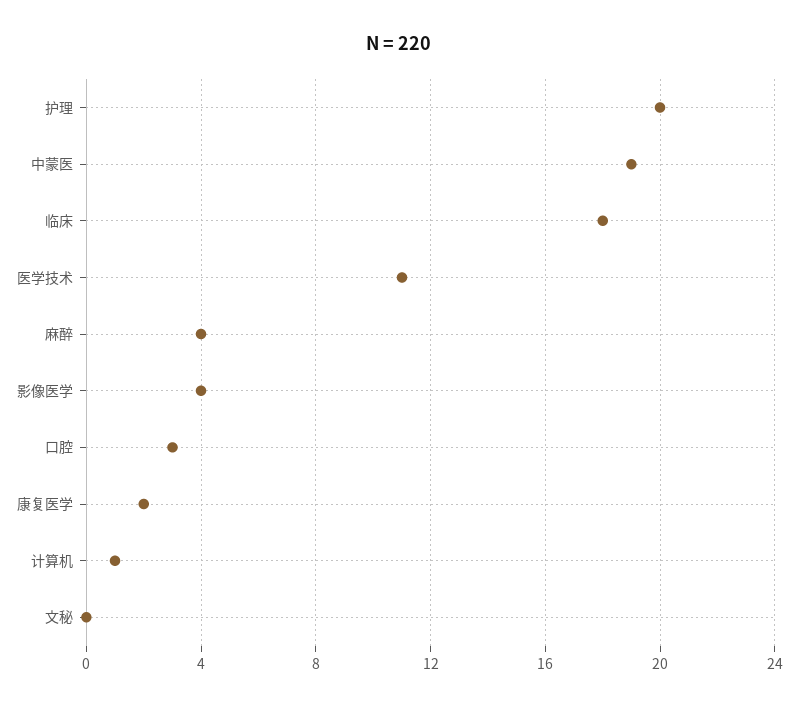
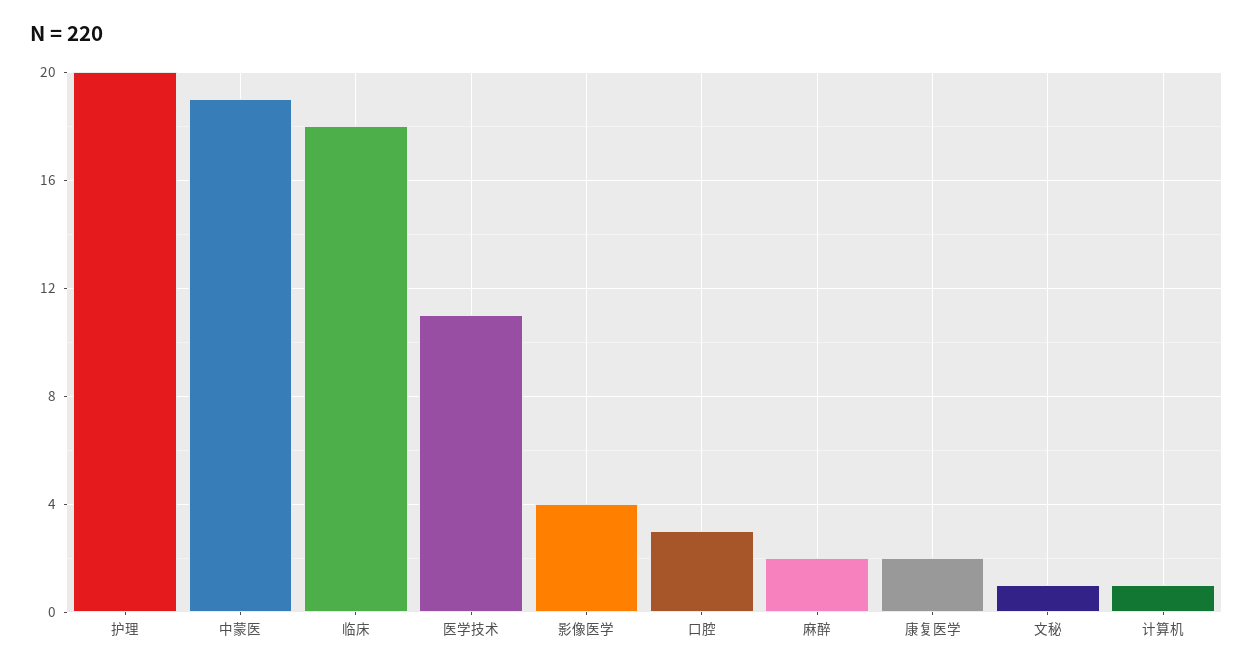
麻醉: 4 -> 2
文秘: 0 -> 1

